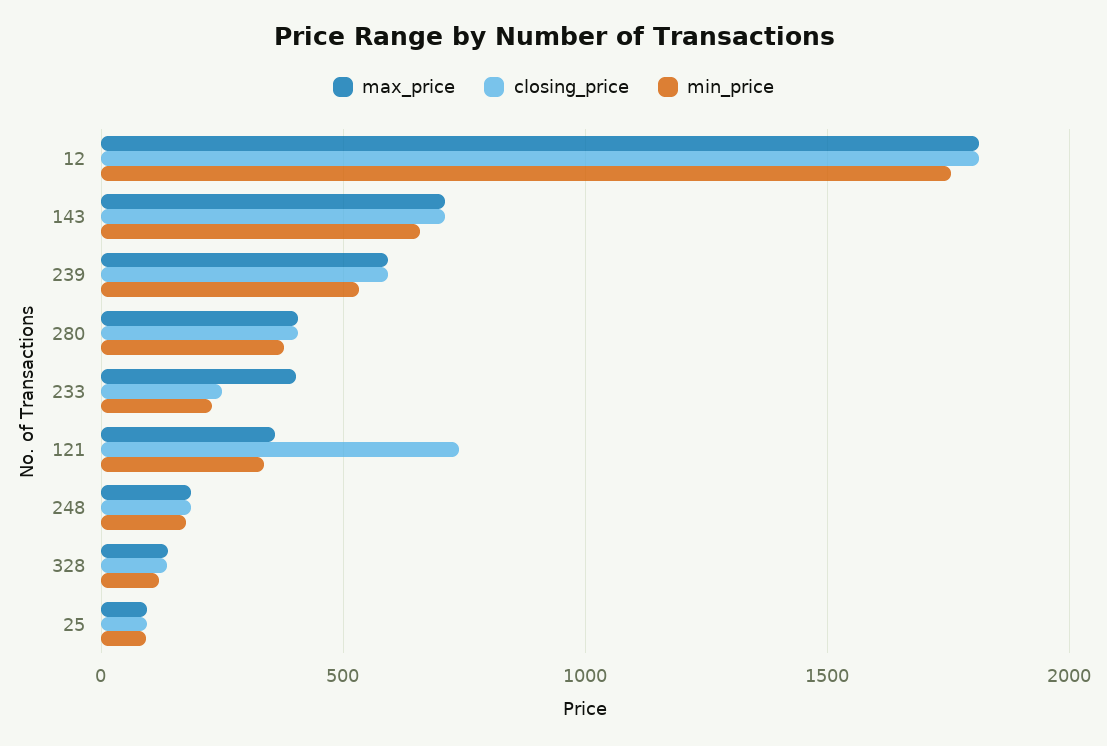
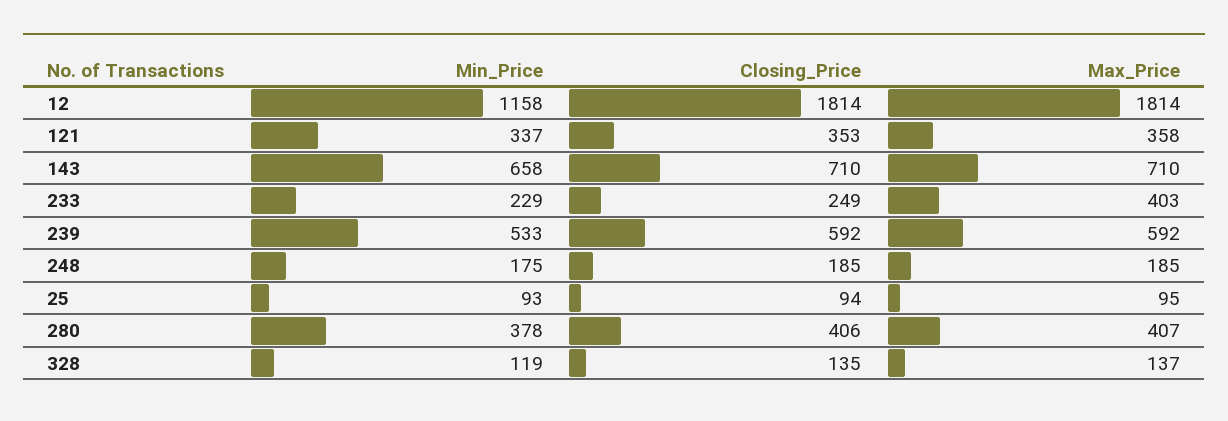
min_price, 12: 1750 -> 1158
closing_price, 121: 750 -> 353

